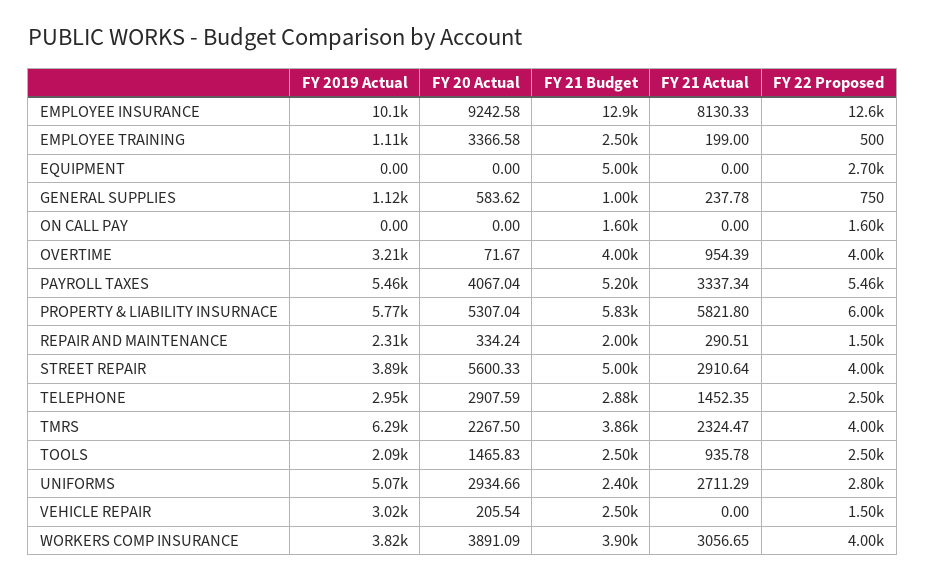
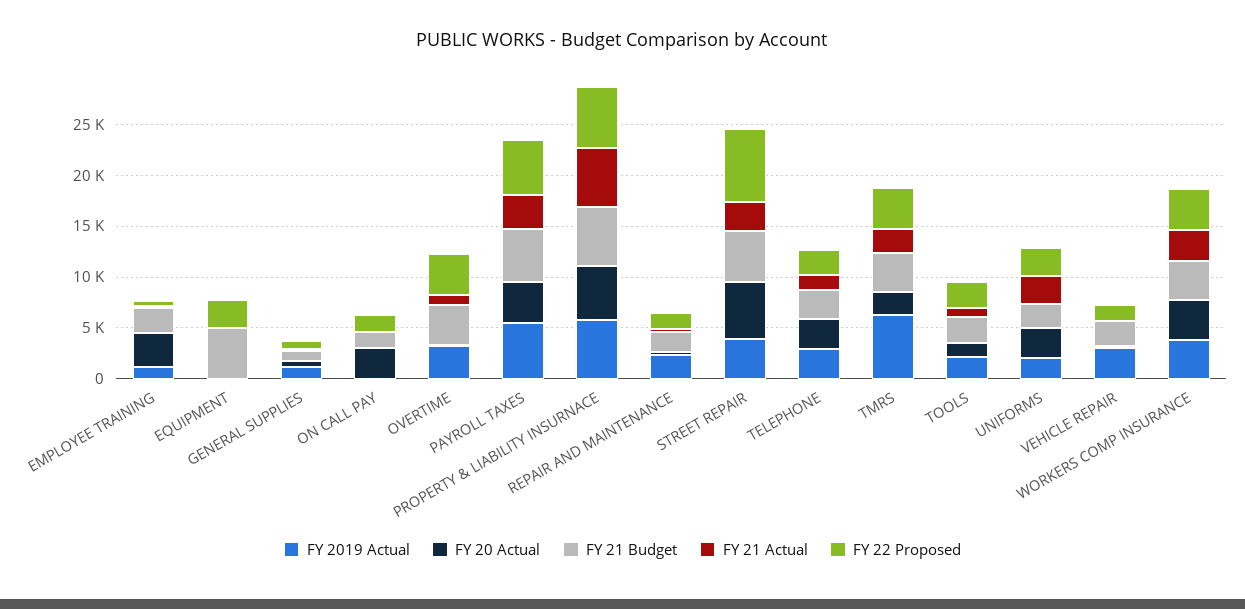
FY 2019 Actual, EMPLOYEE INSURANCE: 10100 -> none
FY 20 Actual, EMPLOYEE INSURANCE: 9242.58 -> none
FY 21 Budget, EMPLOYEE INSURANCE: 12900 -> none
FY 21 Actual, EMPLOYEE INSURANCE: 8130.33 -> none
FY 22 Proposed, EMPLOYEE INSURANCE: 12600 -> none
FY 20 Actual, ON CALL PAY: 0 -> 3000
FY 22 Proposed, STREET REPAIR: 4000 -> 7000
FY 2019 Actual, UNIFORMS: 5070 -> 2000

